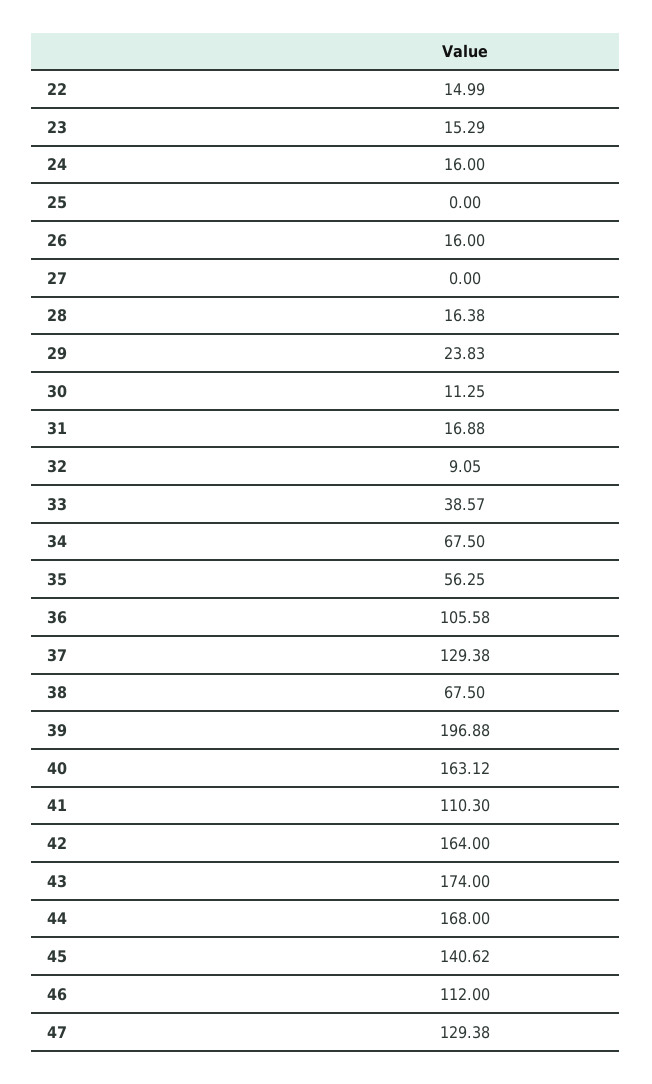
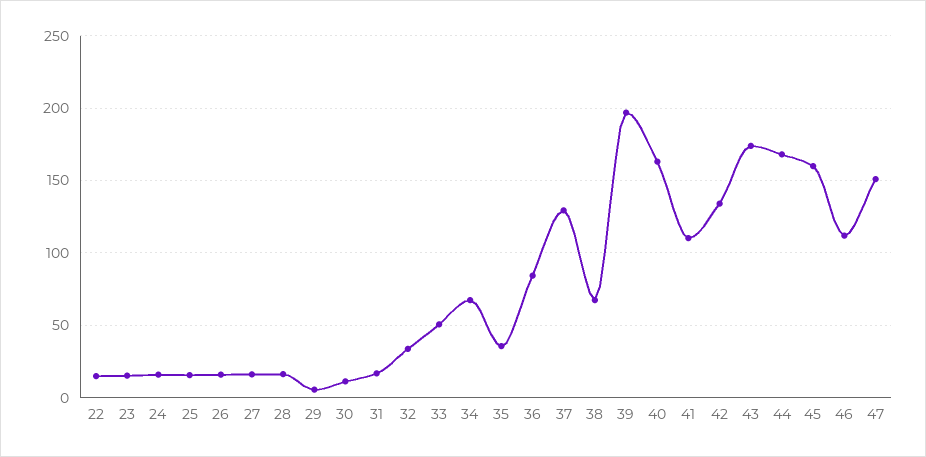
25: 0 -> 15
27: 0 -> 15
29: 23.83 -> 5
32: 9.05 -> 35
33: 38.57 -> 50
35: 56.25 -> 35
36: 105.58 -> 85
42: 164 -> 135
45: 140.62 -> 160
47: 129.38 -> 150

